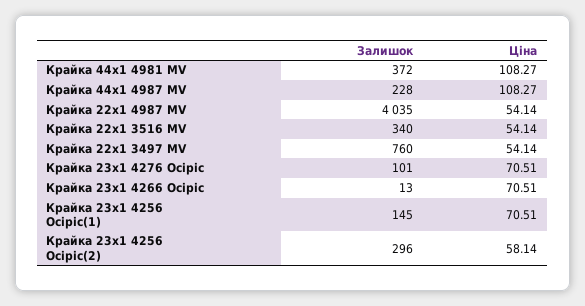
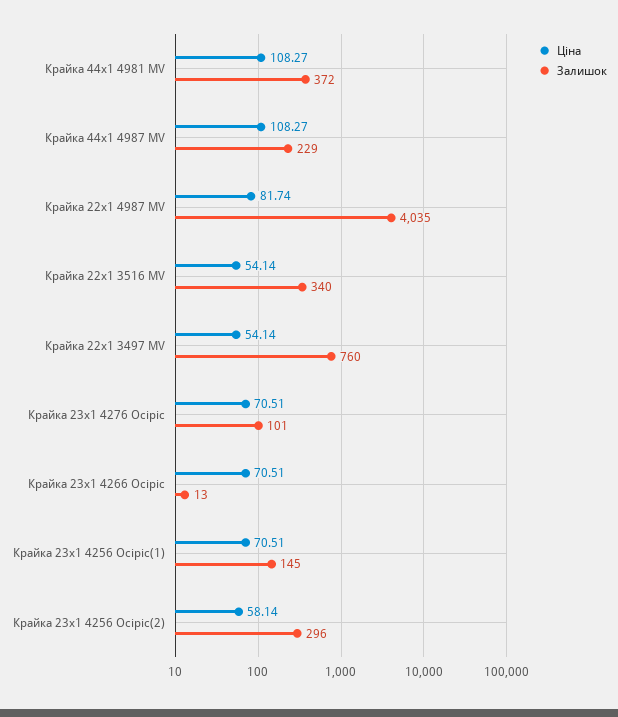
Залишок, Крайка 44x1 4987 MV: 228 -> 229
Ціна, Крайка 22x1 4987 MV: 54.14 -> 81.74

